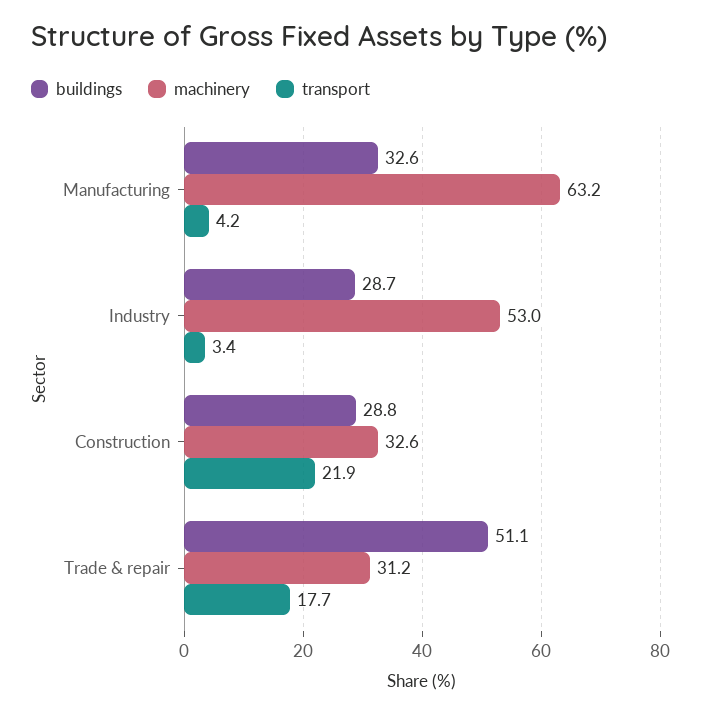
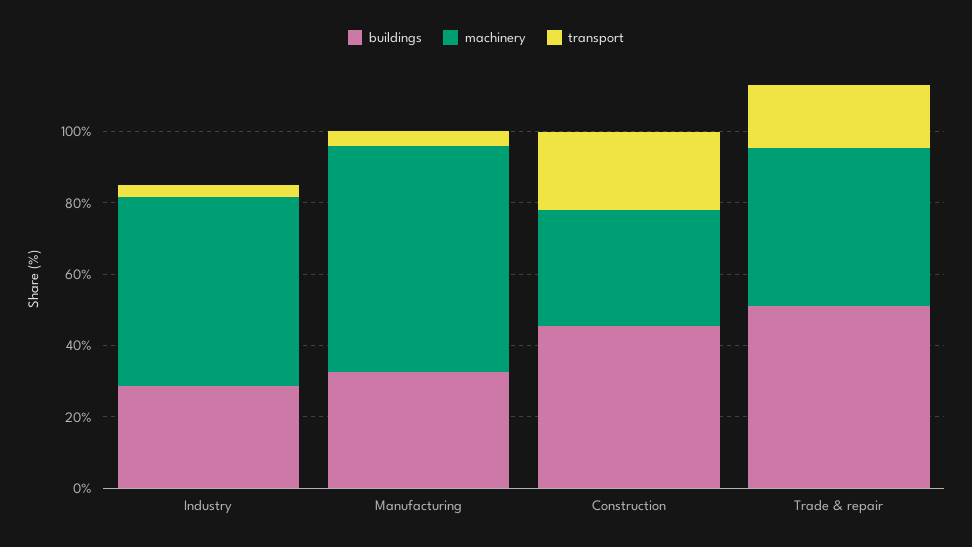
buildings, Construction: 28.8 -> 45
machinery, Trade & repair: 31.2 -> 45

